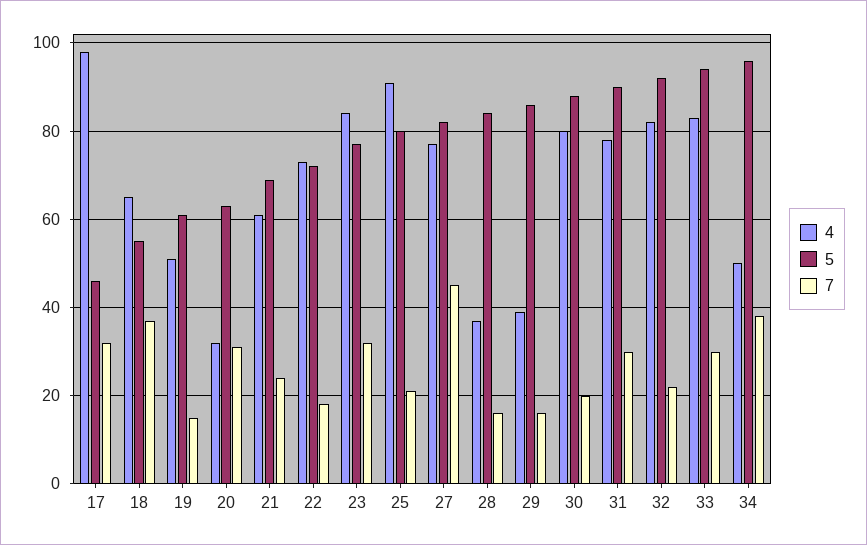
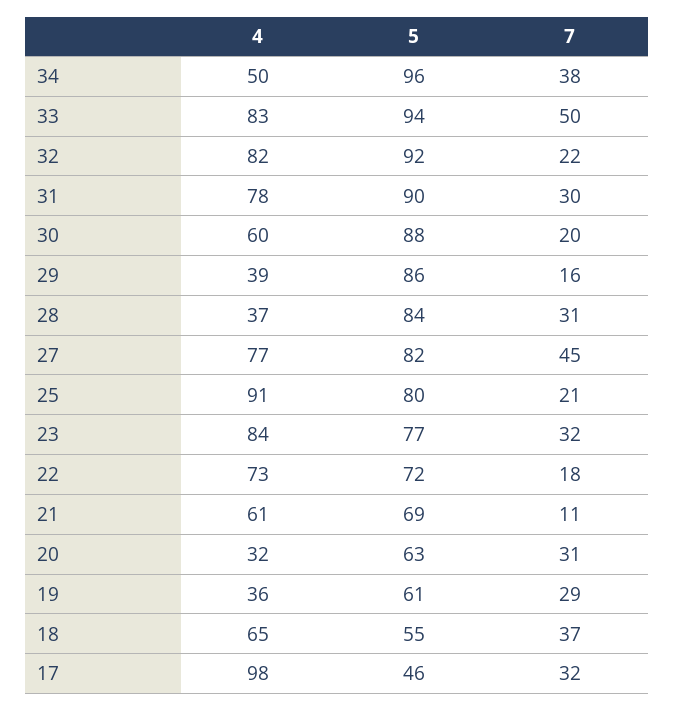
4, 19: 50 -> 36
7, 19: 15 -> 29
7, 21: 25 -> 11
7, 28: 15 -> 31
4, 30: 80 -> 60
7, 33: 30 -> 50

